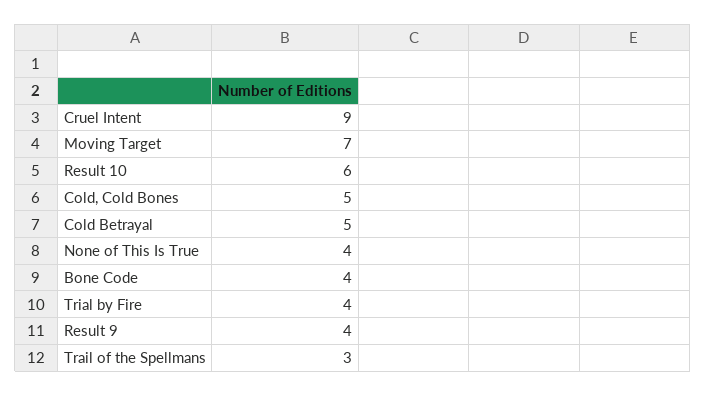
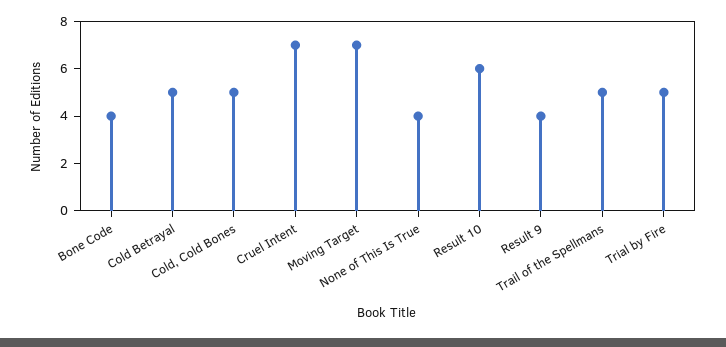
Cruel Intent: 9 -> 7
Trial by Fire: 4 -> 5
Trail of the Spellmans: 3 -> 5

